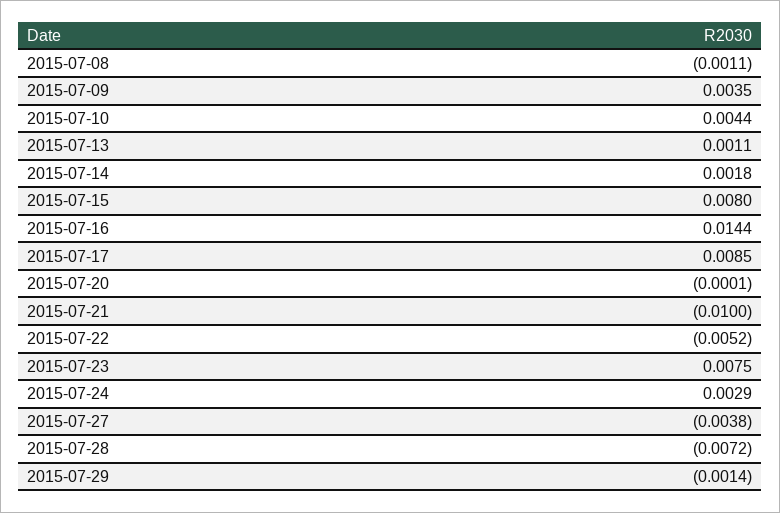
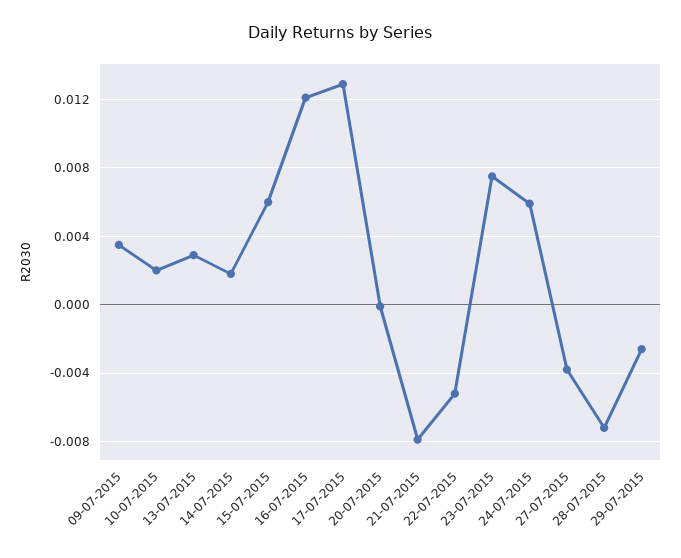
2015-07-08: -0.0011 -> none
2015-07-10: 0.0044 -> 0.002
2015-07-13: 0.0011 -> 0.003
2015-07-15: 0.008 -> 0.006
2015-07-16: 0.0144 -> 0.012
2015-07-17: 0.0085 -> 0.013
2015-07-21: -0.01 -> -0.008
2015-07-24: 0.0029 -> 0.006
2015-07-29: -0.0014 -> -0.0025

